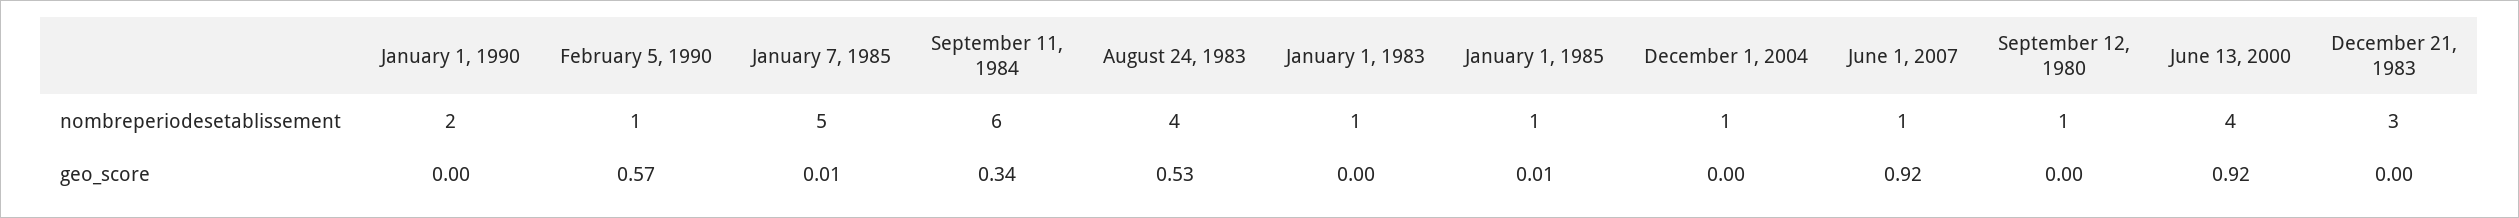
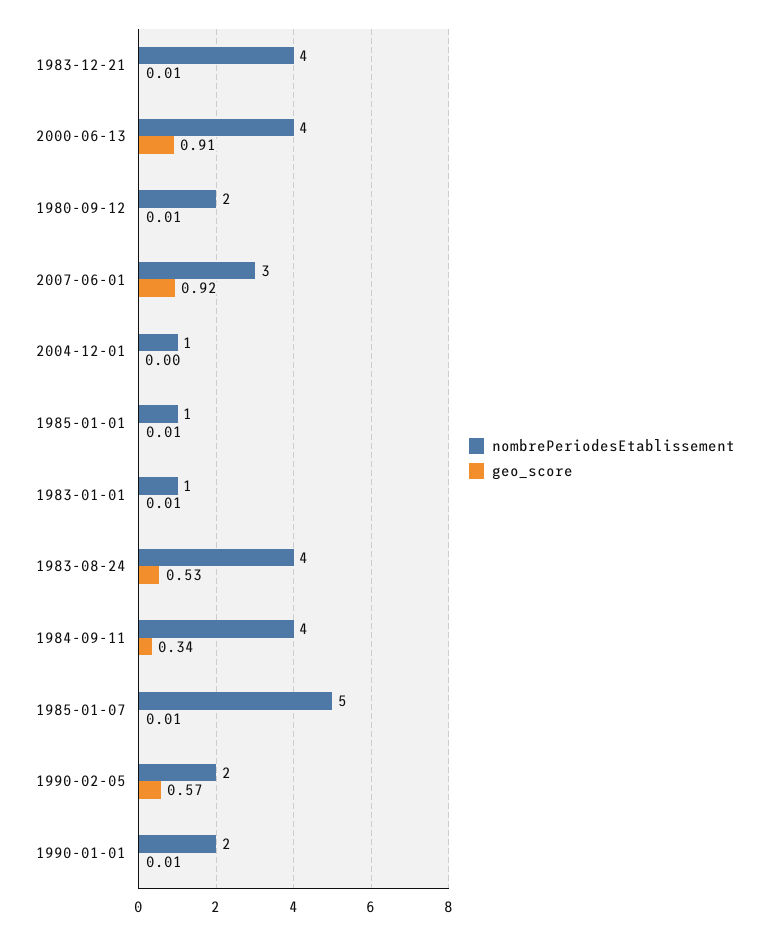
nombreperiodesetablissement, February 5, 1990: 1 -> 2
nombreperiodesetablissement, September 11, 1984: 6 -> 4
nombreperiodesetablissement, June 1, 2007: 1 -> 3
nombreperiodesetablissement, September 12, 1980: 1 -> 2
nombreperiodesetablissement, December 21, 1983: 3 -> 4
geo_score, January 1, 1990: 0 -> 0.01
geo_score, January 1, 1983: 0 -> 0.01
geo_score, September 12, 1980: 0 -> 0.01
geo_score, June 13, 2000: 0.92 -> 0.91
geo_score, December 21, 1983: 0 -> 0.01

